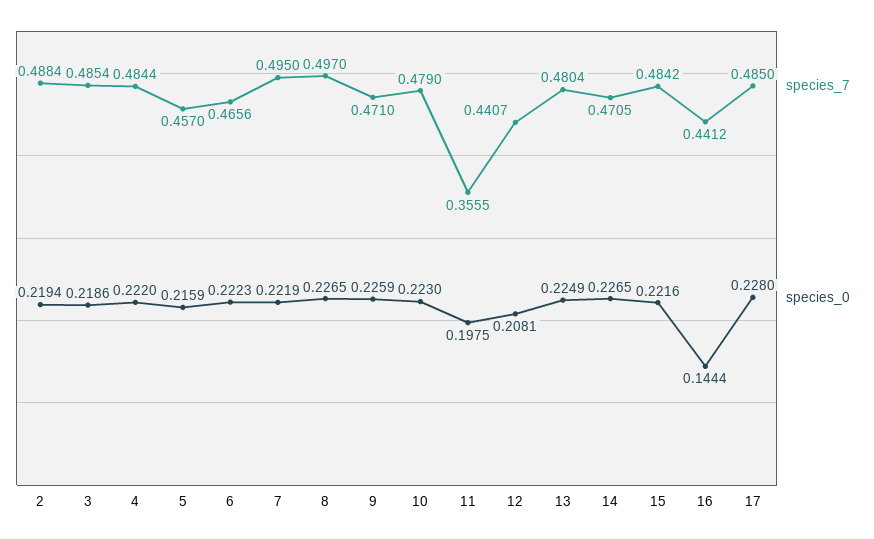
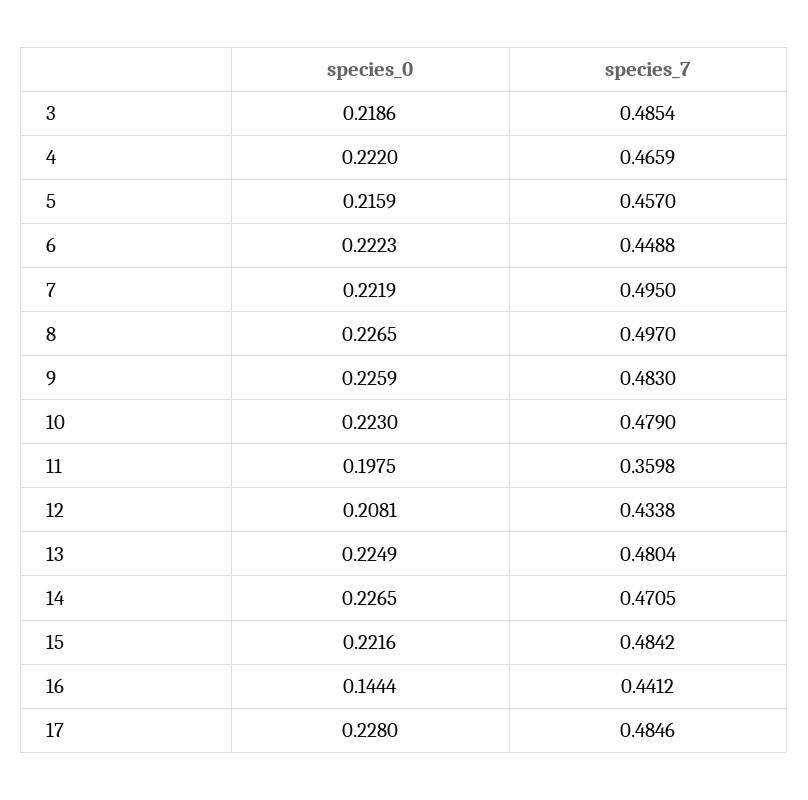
species_7, 2: 0.4884 -> none
species_0, 2: 0.2194 -> none
species_7, 4: 0.4844 -> 0.4659
species_7, 6: 0.4656 -> 0.4488
species_7, 9: 0.471 -> 0.483
species_7, 11: 0.3555 -> 0.3598
species_7, 12: 0.4407 -> 0.4338
species_7, 17: 0.485 -> 0.4846

